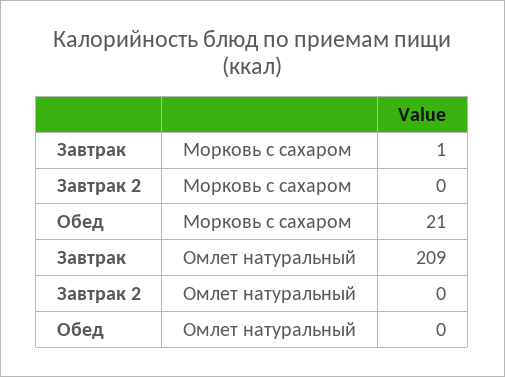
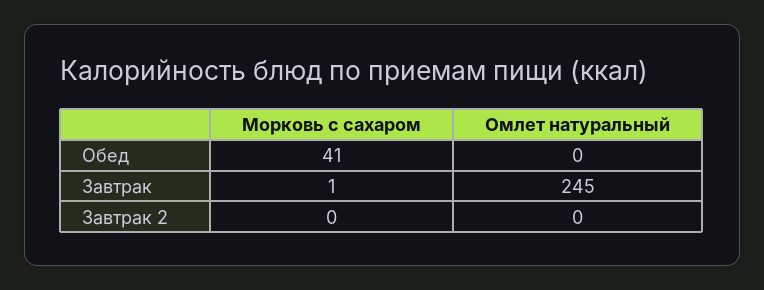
Обед, Морковь с сахаром: 21 -> 41
Завтрак, Омлет натуральный: 209 -> 245

